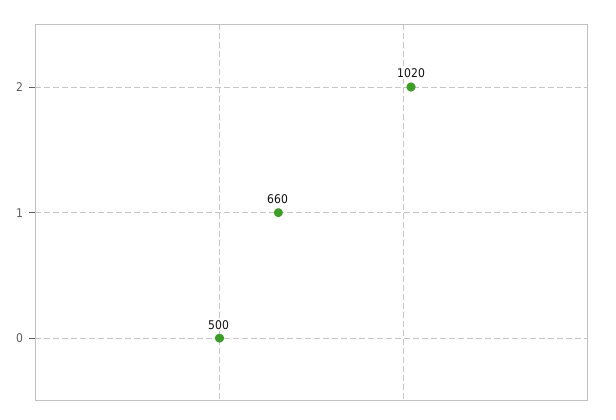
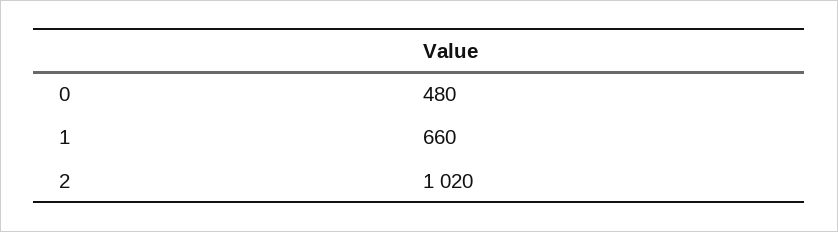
0: 500 -> 480

